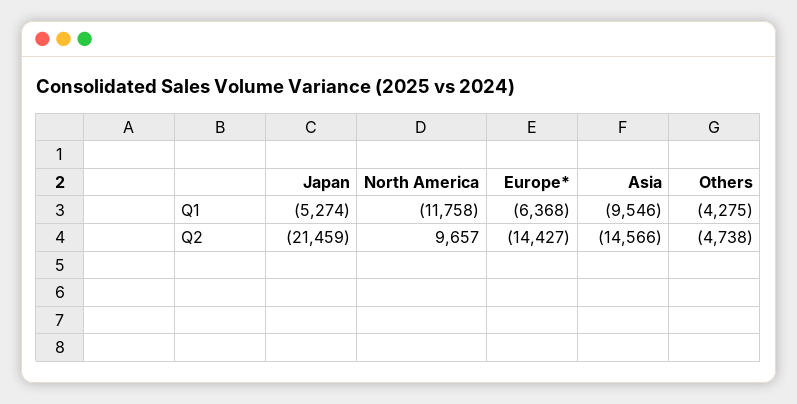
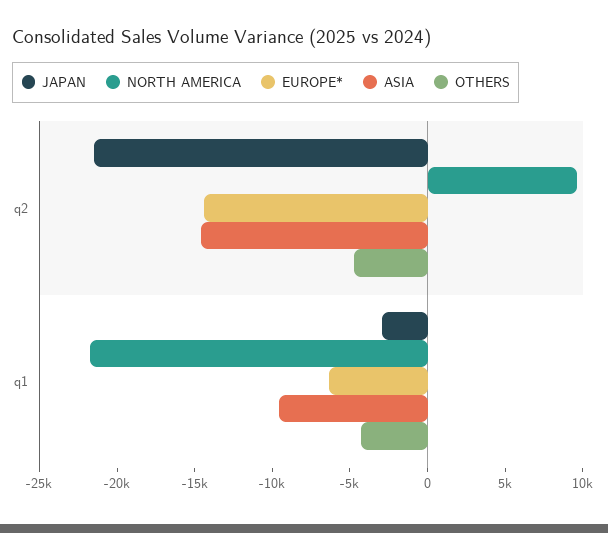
Japan, Q1: -5274 -> -3000
North America, Q1: -11758 -> -22000

